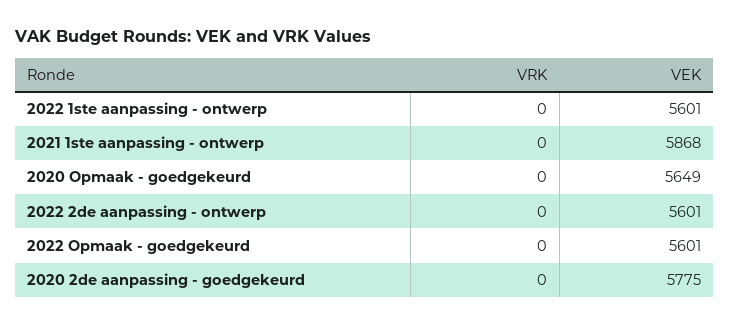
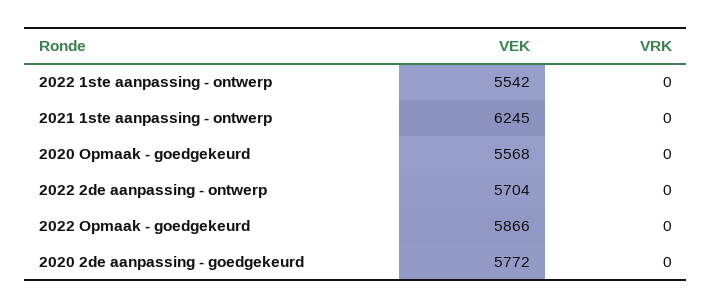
VEK, 2022 1ste aanpassing - ontwerp: 5601 -> 5542
VEK, 2021 1ste aanpassing - ontwerp: 5868 -> 6245
VEK, 2020 Opmaak - goedgekeurd: 5649 -> 5568
VEK, 2022 2de aanpassing - ontwerp: 5601 -> 5704
VEK, 2022 Opmaak - goedgekeurd: 5601 -> 5866
VEK, 2020 2de aanpassing - goedgekeurd: 5775 -> 5772

